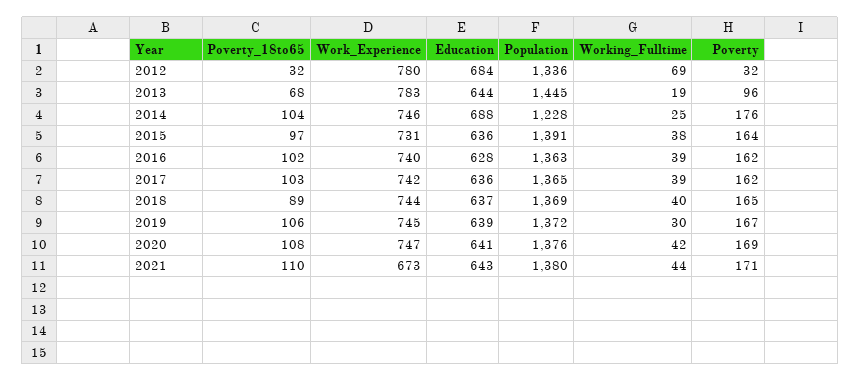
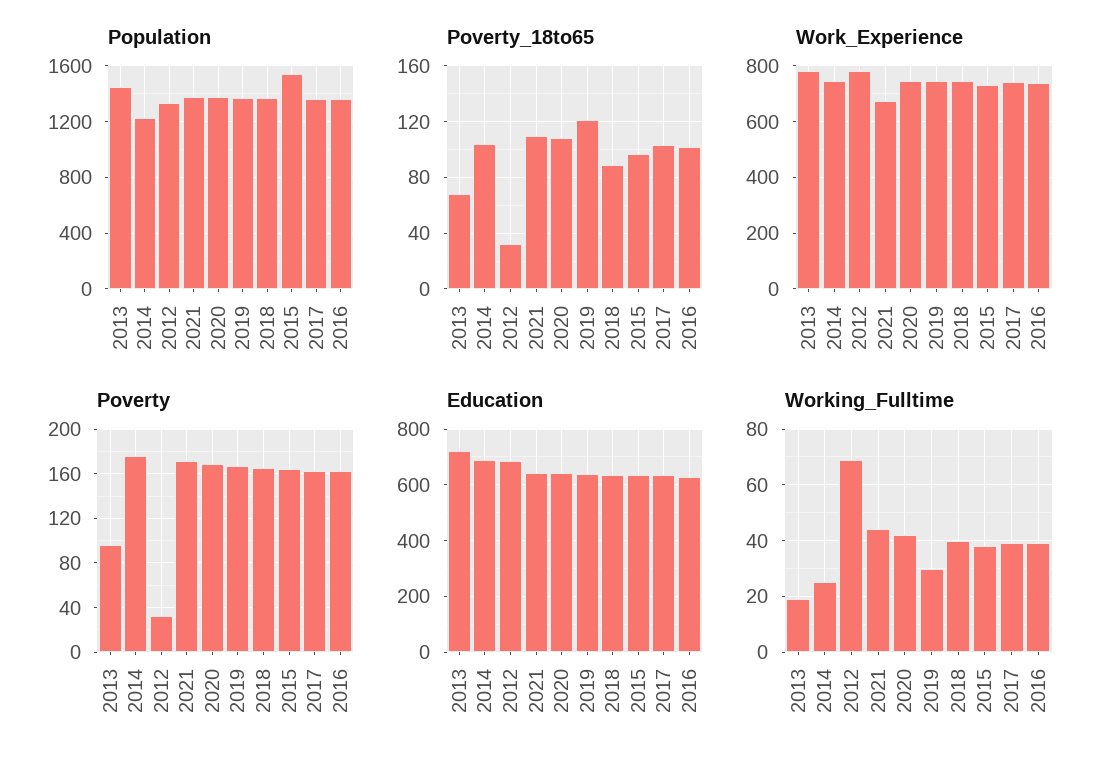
Education, 2013: 644 -> 725
Population, 2015: 1391 -> 1550
Poverty_18to65, 2019: 106 -> 120

